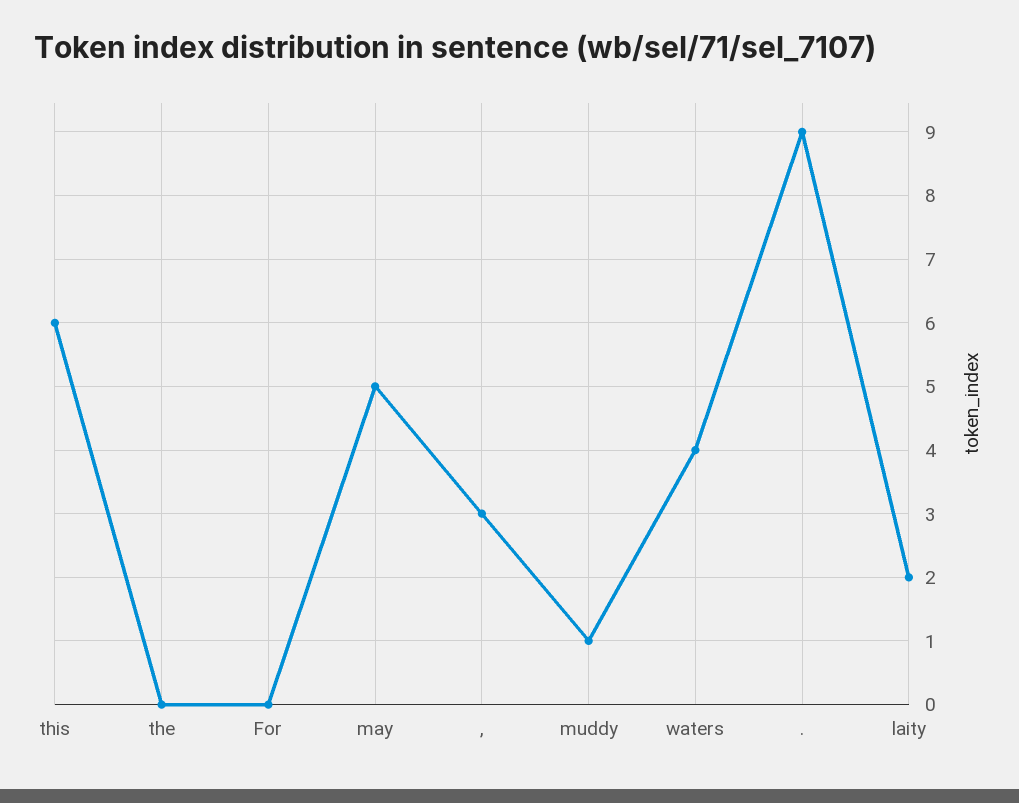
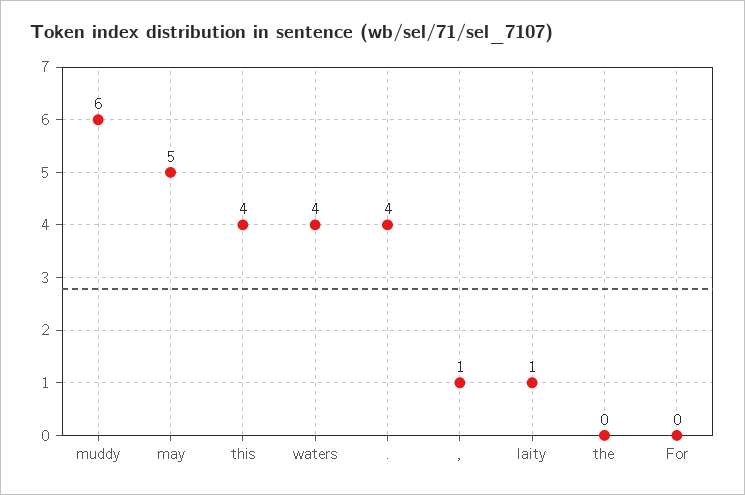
this: 6 -> 4
,: 3 -> 1
muddy: 1 -> 6
.: 9 -> 4
laity: 2 -> 1

